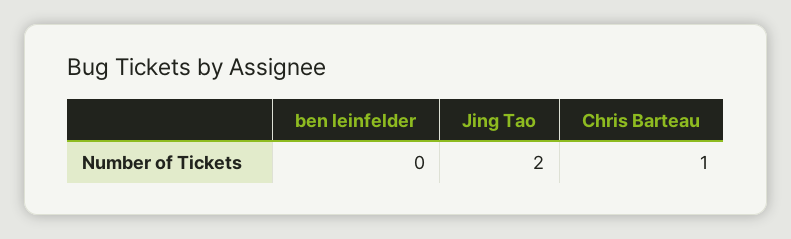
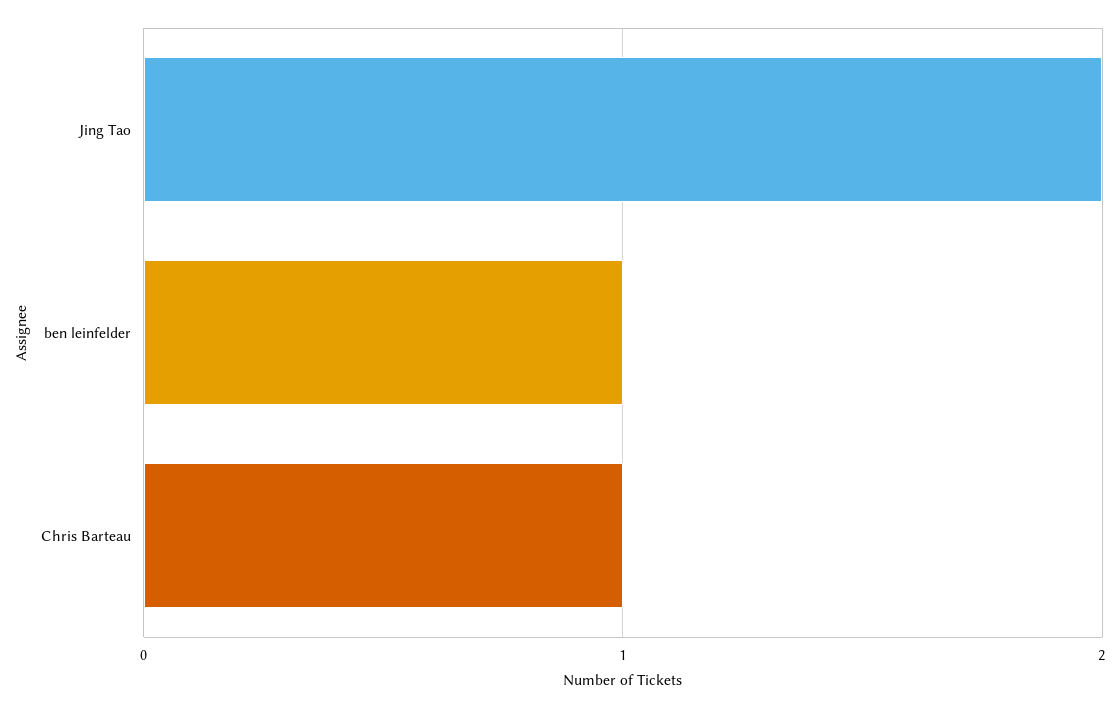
ben leinfelder: 0 -> 1

